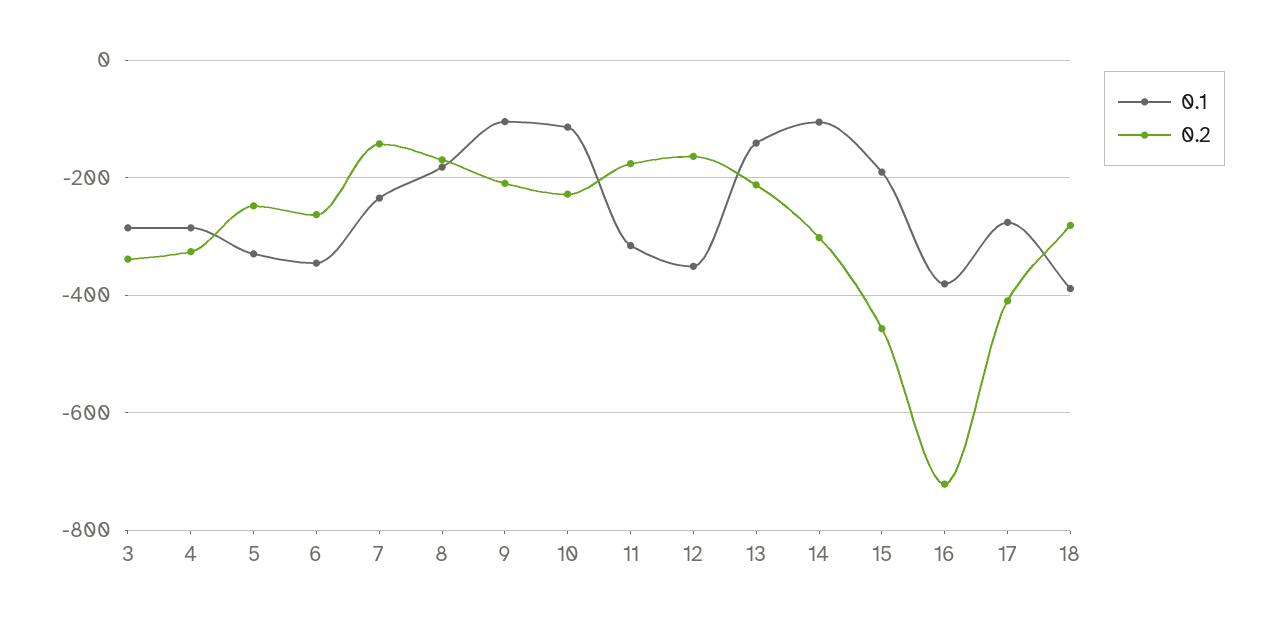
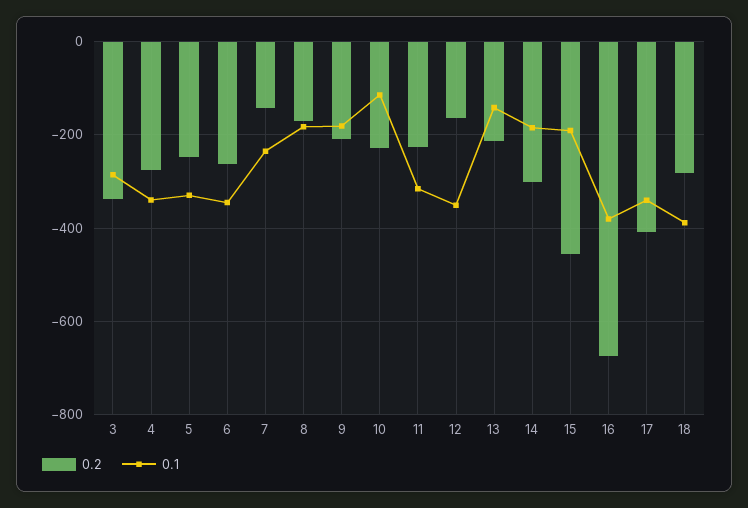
0.1, 4: -280 -> -340
0.2, 4: -320 -> -280
0.1, 9: -100 -> -180
0.2, 11: -180 -> -220
0.1, 14: -100 -> -180
0.2, 16: -720 -> -680
0.1, 17: -280 -> -340

